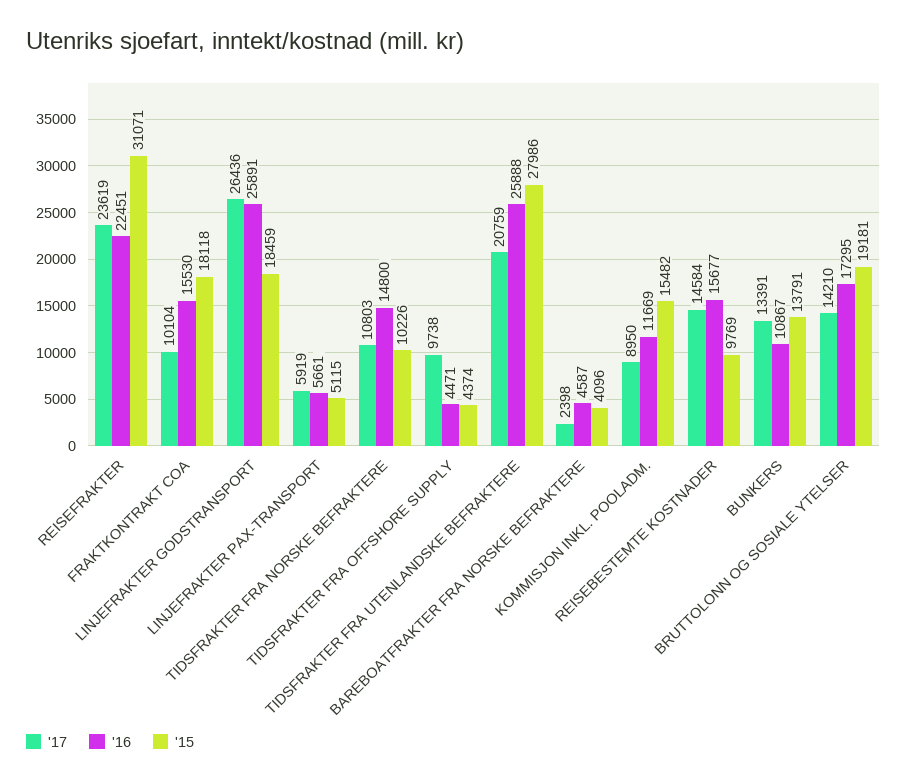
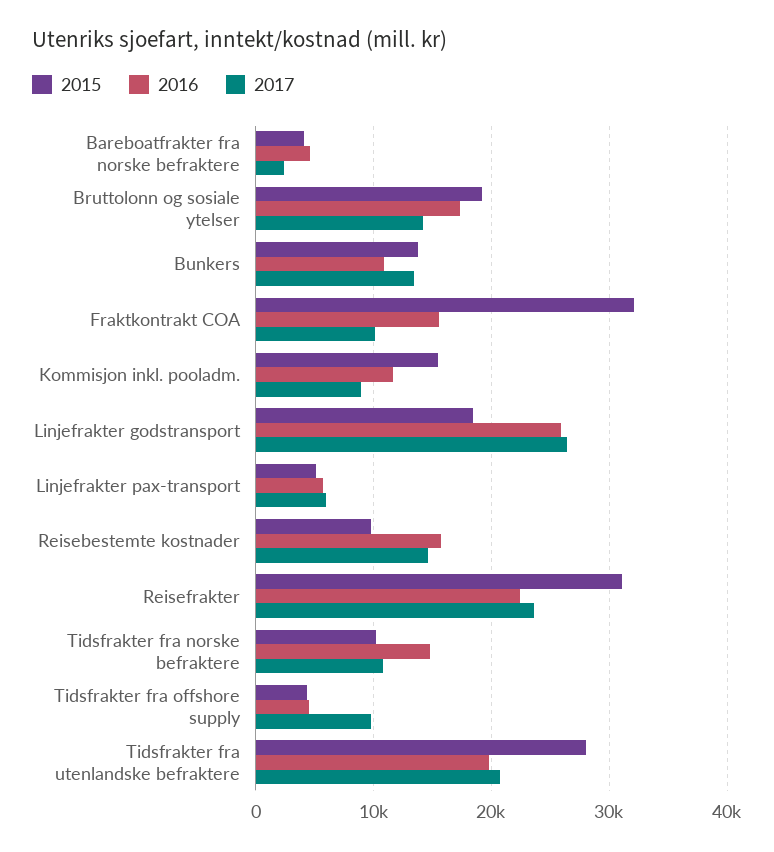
'15, FRAKTKONTRAKT COA: 18118 -> 32000
'16, TIDSFRAKTER FRA UTENLANDSKE BEFRAKTERE: 25888 -> 20000

